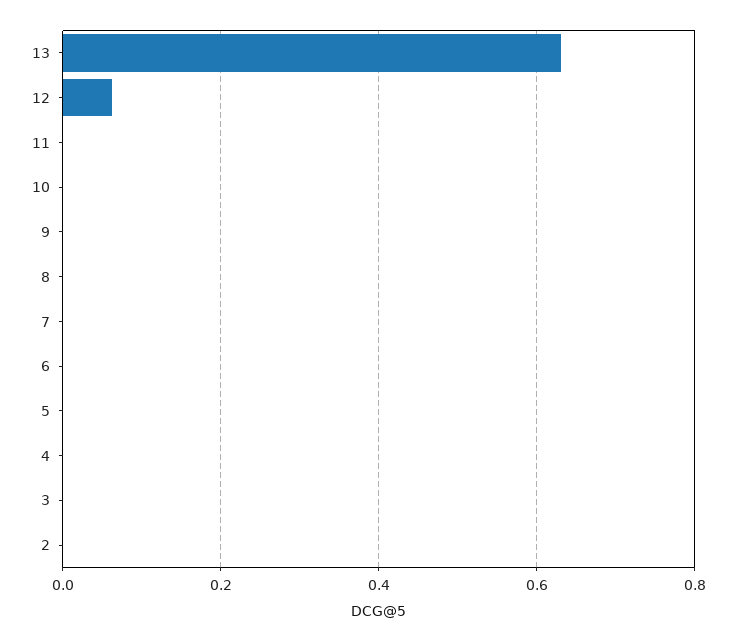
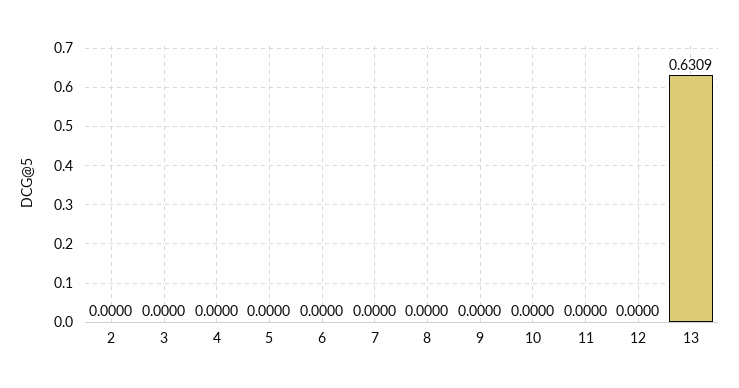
12: 0.06 -> 0

